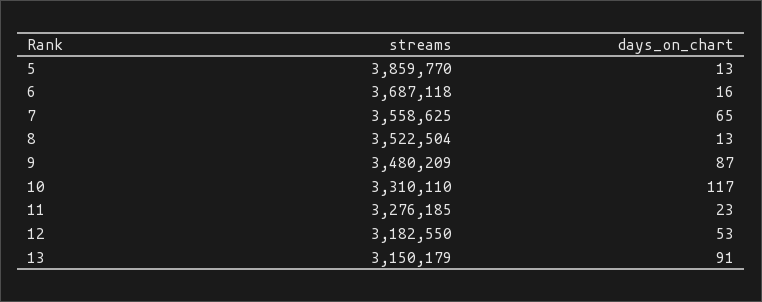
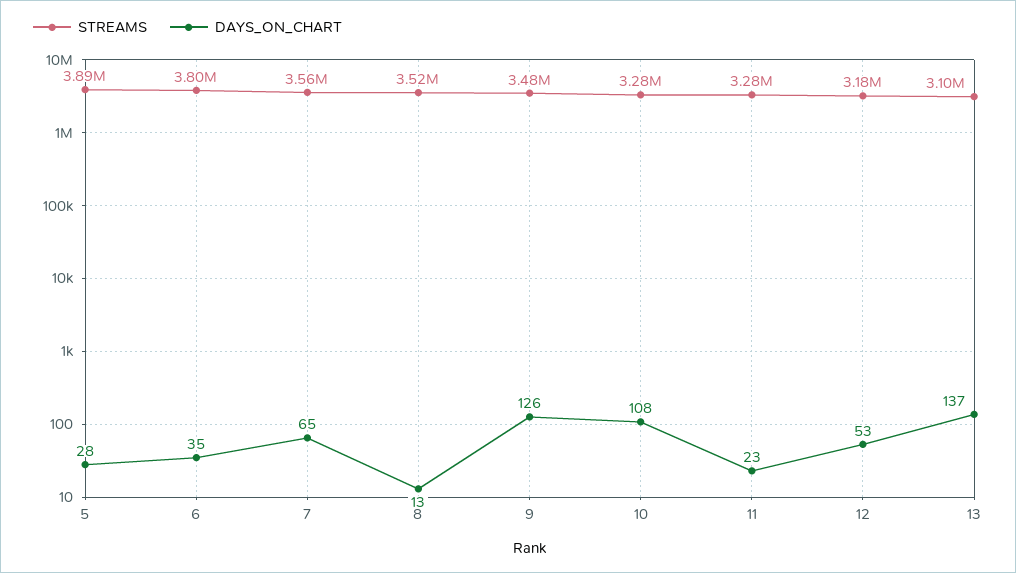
streams, 5: 3859770 -> 3890000
days_on_chart, 5: 13 -> 28
streams, 6: 3687118 -> 3800000
days_on_chart, 6: 16 -> 35
days_on_chart, 9: 87 -> 126
streams, 10: 3310110 -> 3280000
days_on_chart, 10: 117 -> 108
streams, 13: 3150179 -> 3100000
days_on_chart, 13: 91 -> 137

